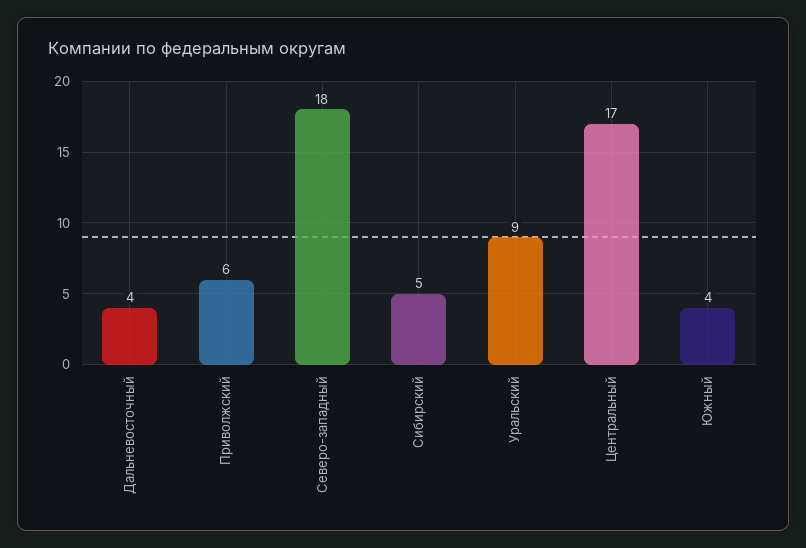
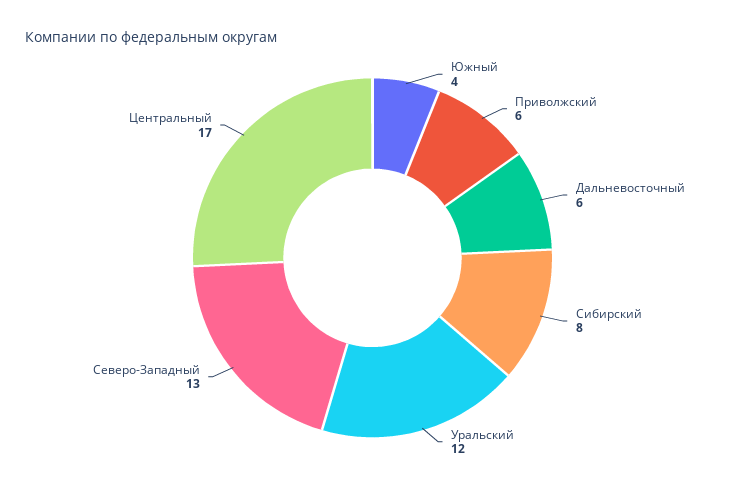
Дальневосточный: 4 -> 6
Северо-западный: 18 -> 13
Сибирский: 5 -> 8
Уральский: 9 -> 12

